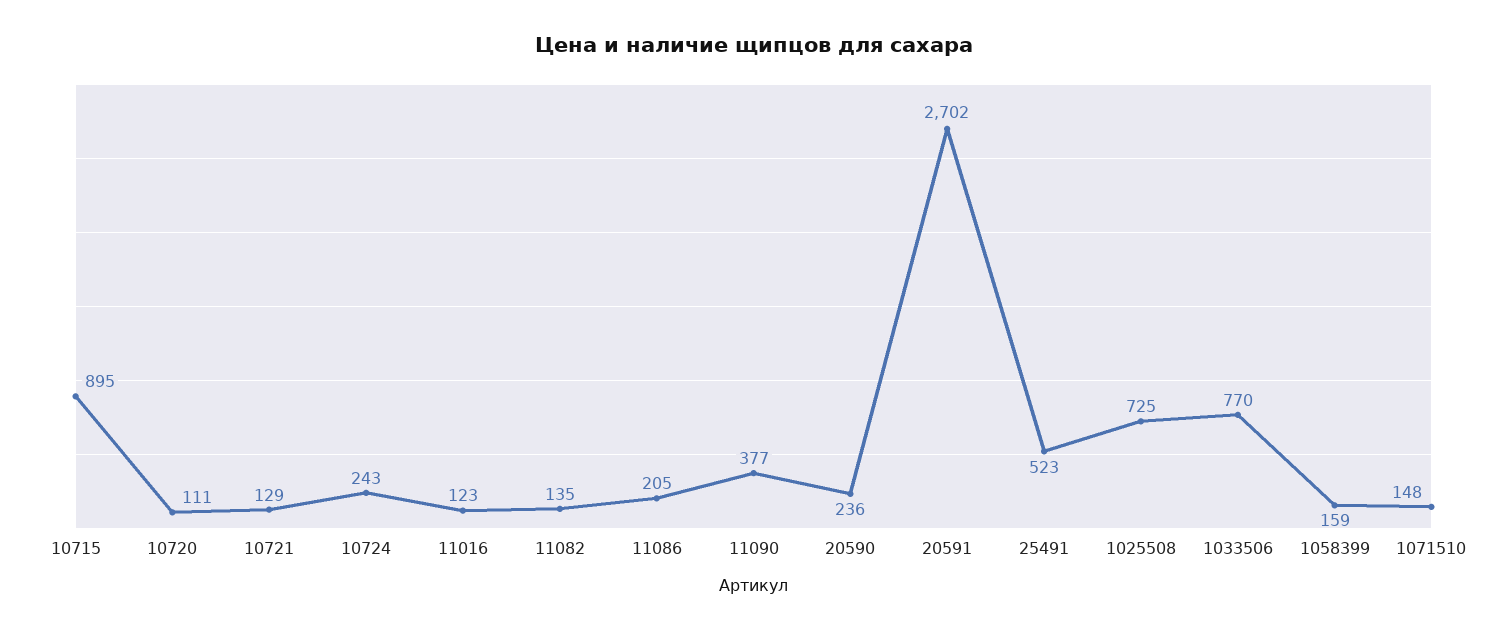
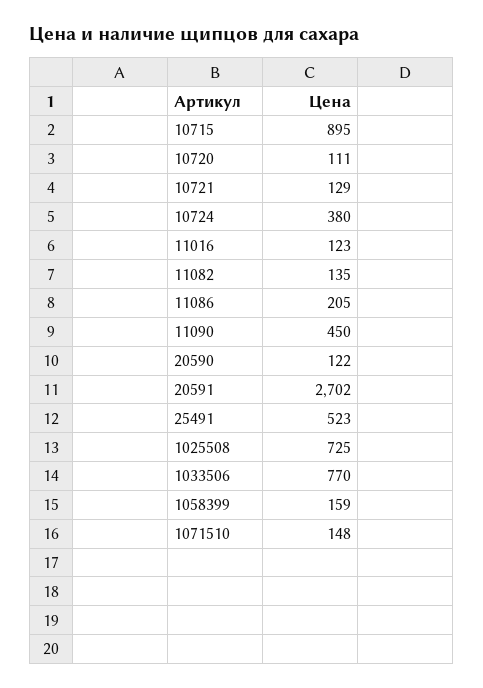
10724: 243 -> 380
11090: 377 -> 450
20590: 236 -> 122

